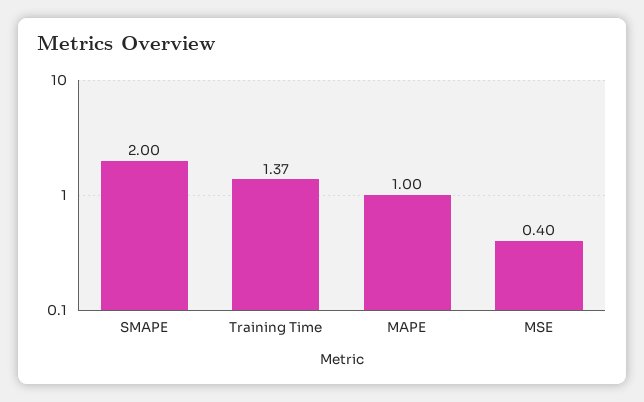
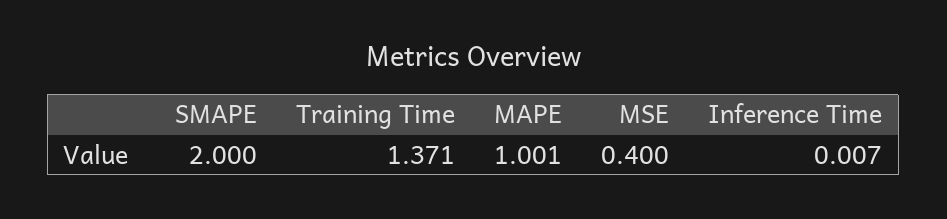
Inference Time: none -> 0.007

